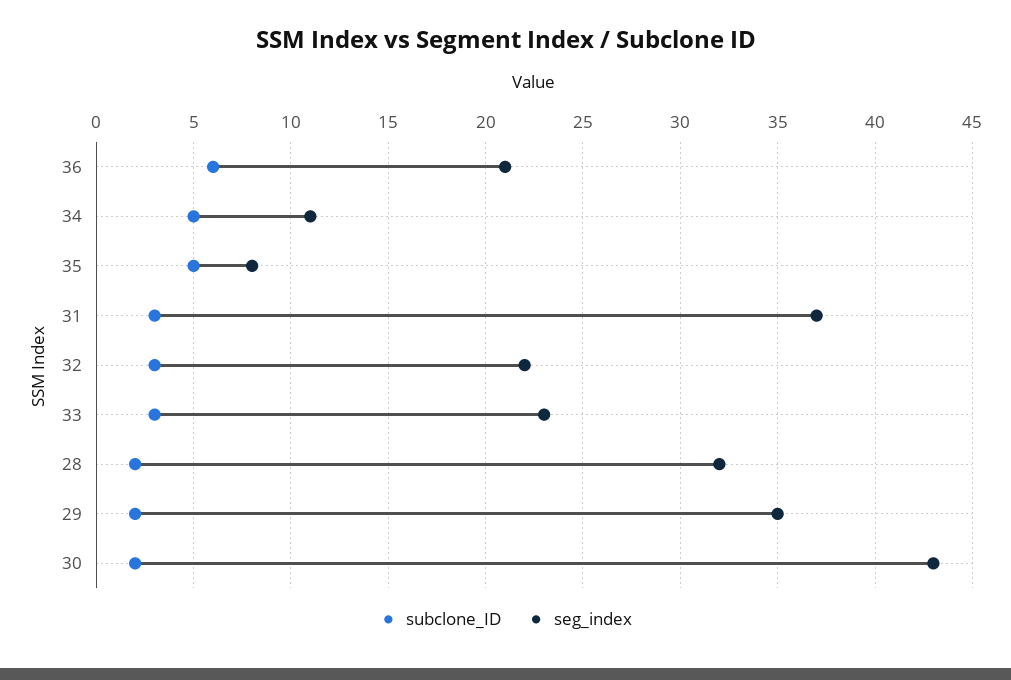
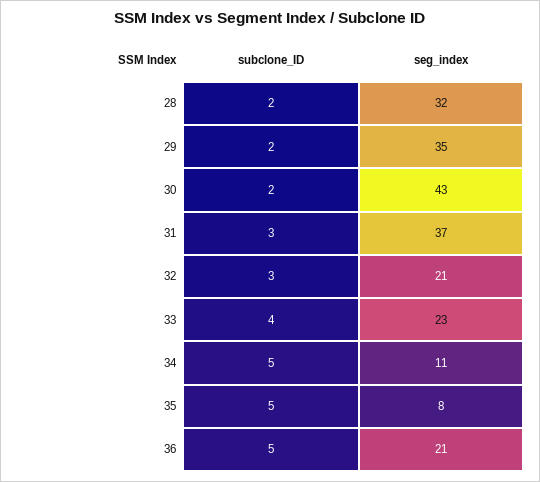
subclone_ID, 36: 6 -> 5
seg_index, 32: 22 -> 21
subclone_ID, 33: 3 -> 4

